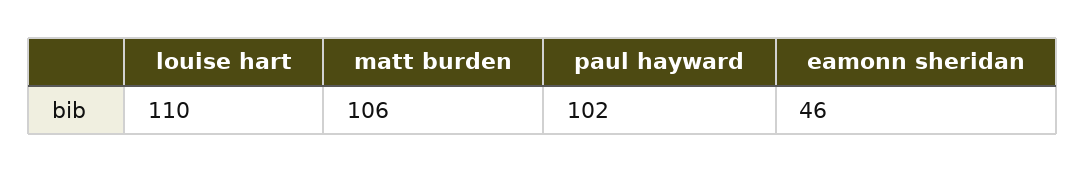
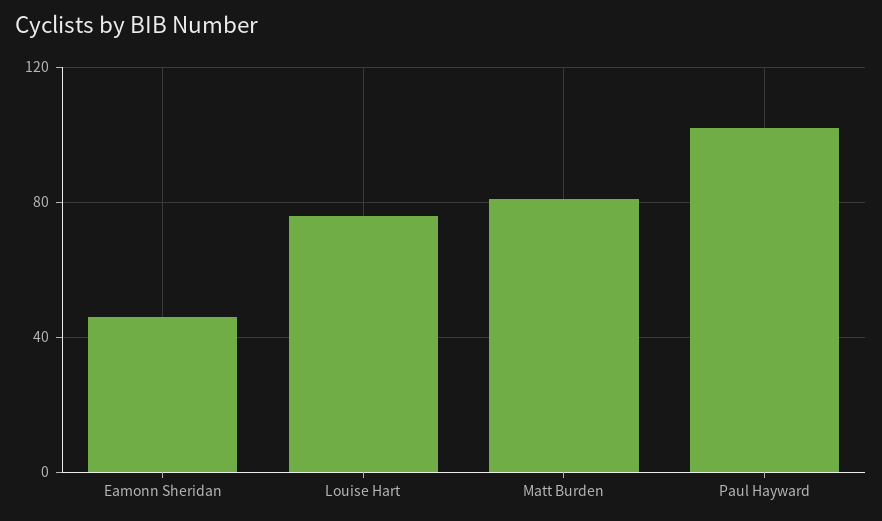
louise hart: 110 -> 75
matt burden: 106 -> 80

